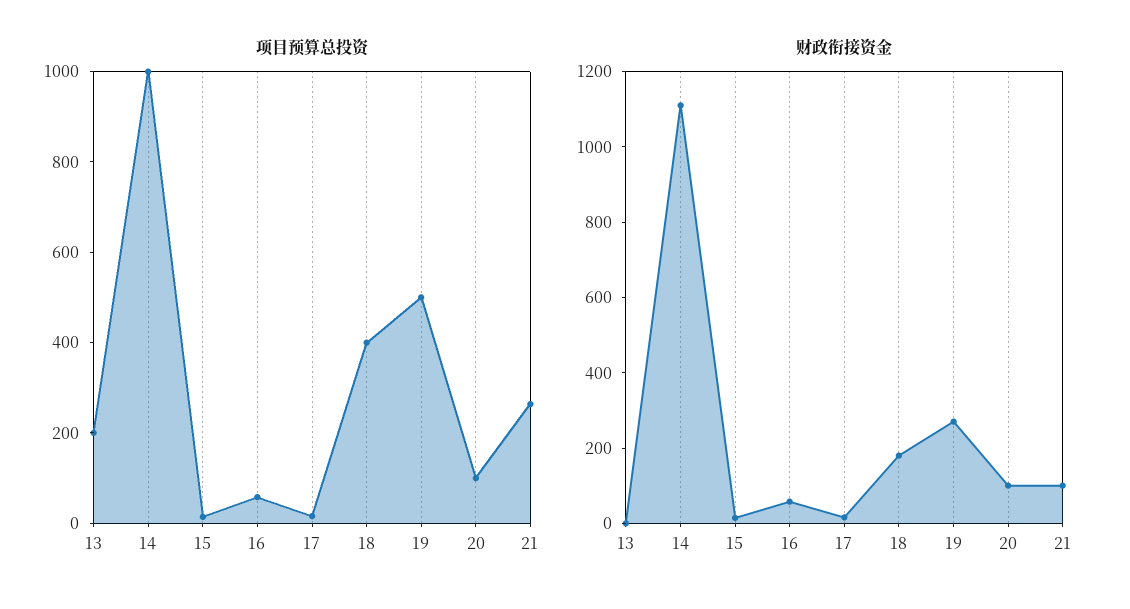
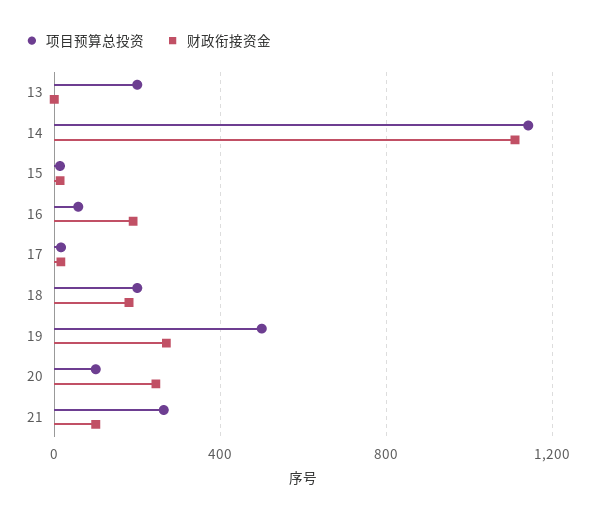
项目预算总投资, 14: 1000 -> 1150
项目预算总投资, 18: 400 -> 200
财政衔接资金, 16: 50 -> 200
财政衔接资金, 20: 100 -> 250

